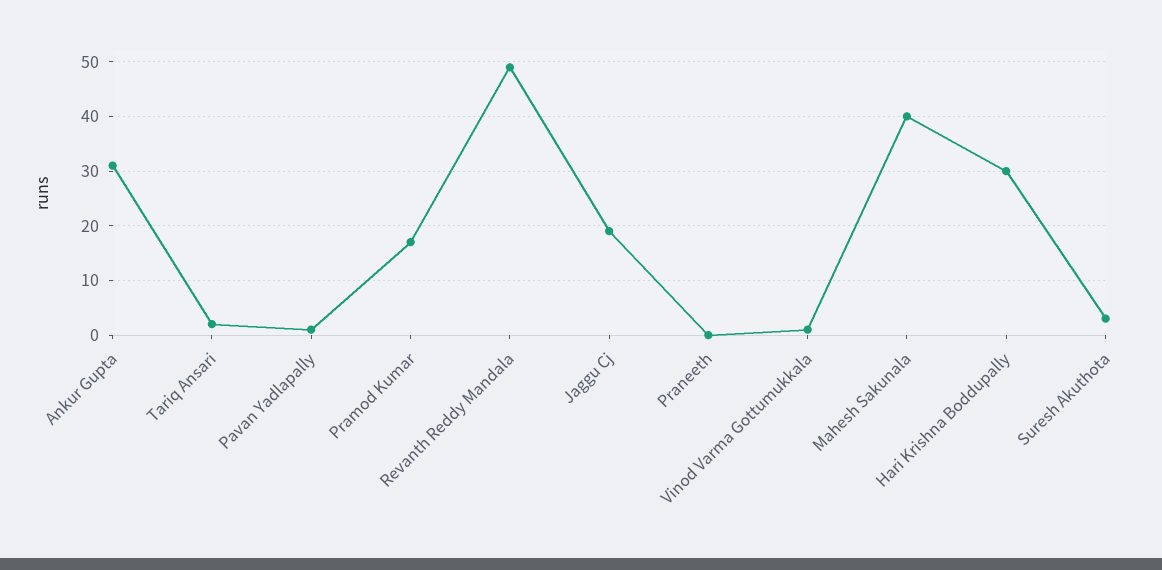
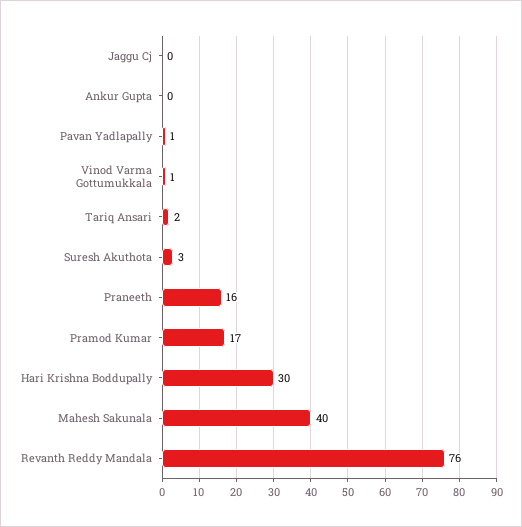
Ankur Gupta: 30 -> 0
Revanth Reddy Mandala: 50 -> 76
Jaggu Cj: 20 -> 0
Praneeth: 0 -> 16

